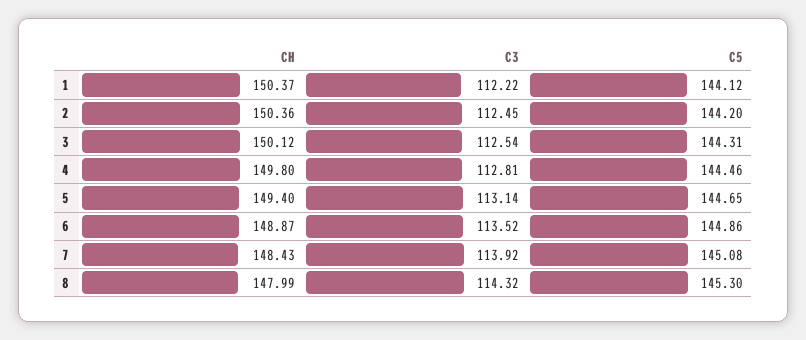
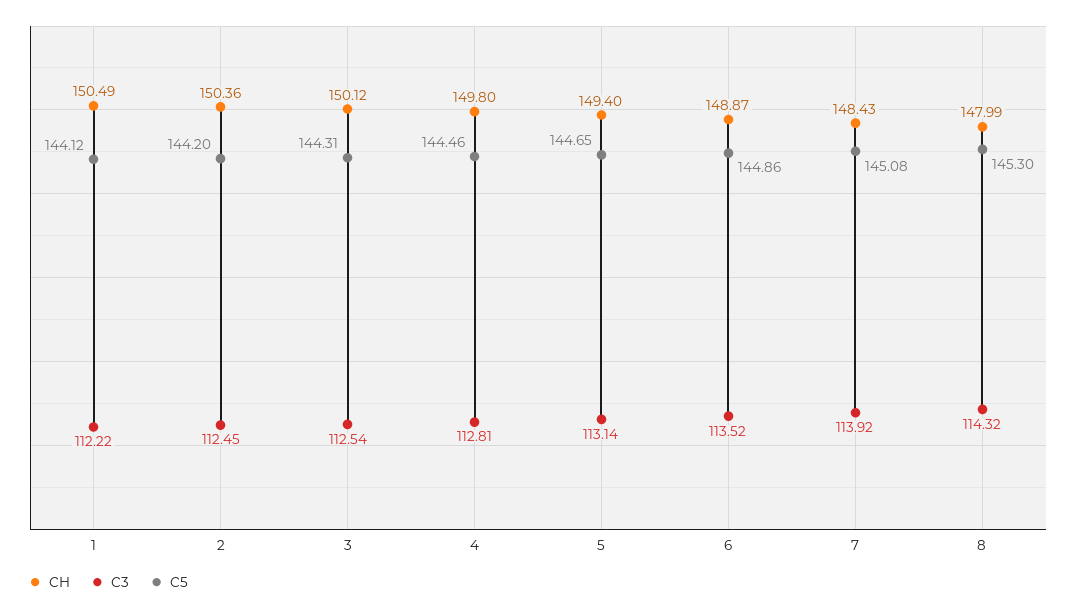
CH, 1: 150.37 -> 150.49

